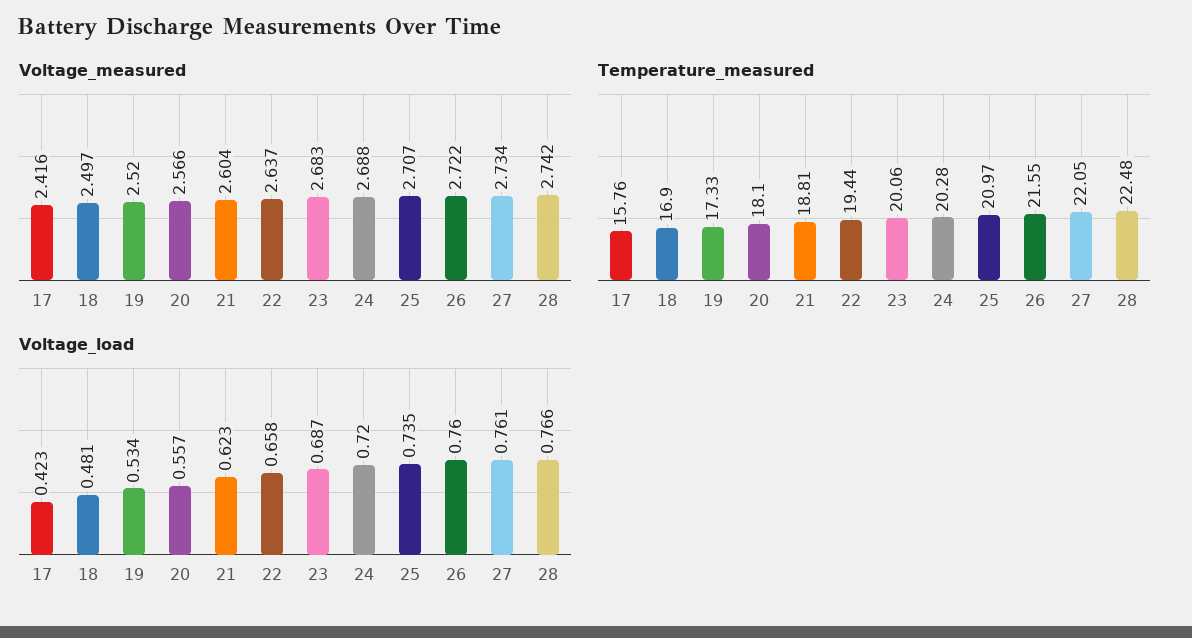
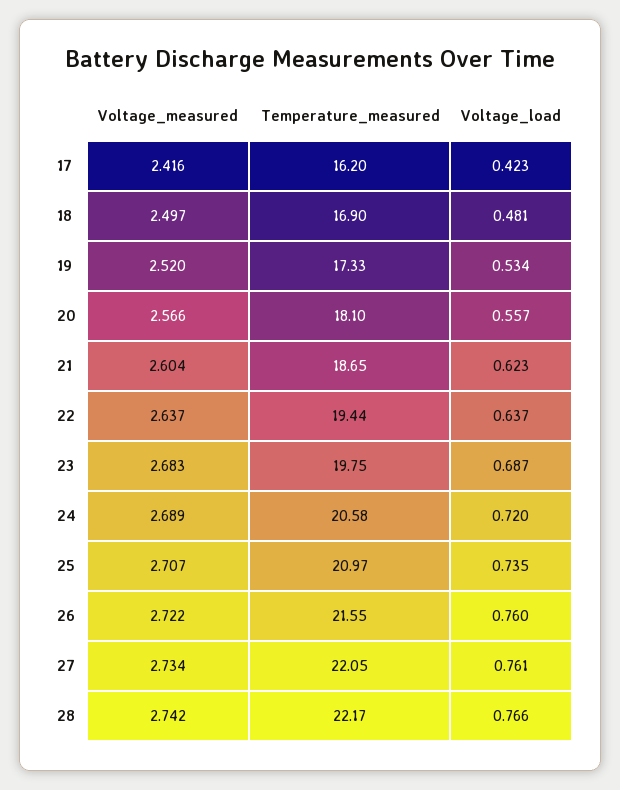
Voltage_measured, 24: 2.688 -> 2.689
Temperature_measured, 17: 15.76 -> 16.2
Temperature_measured, 21: 18.81 -> 18.65
Temperature_measured, 23: 20.06 -> 19.75
Temperature_measured, 24: 20.28 -> 20.58
Temperature_measured, 28: 22.48 -> 22.17
Voltage_load, 22: 0.658 -> 0.637

